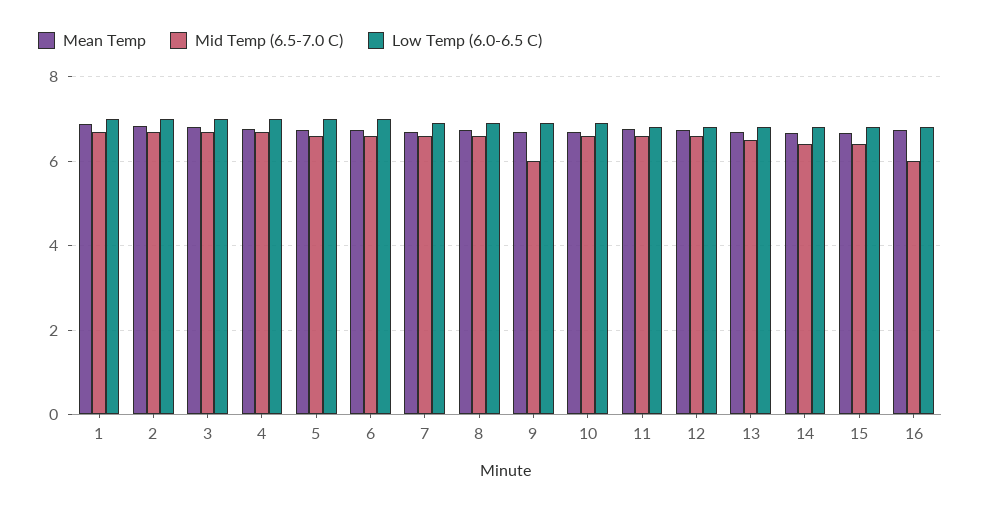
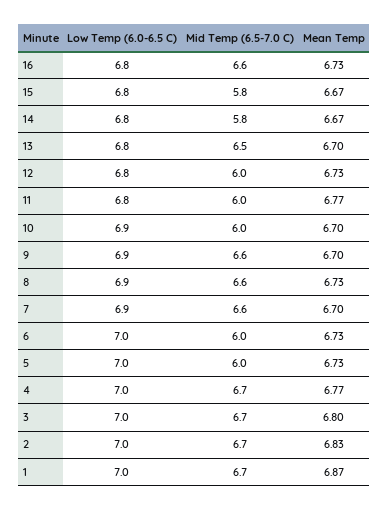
Mid Temp (6.5-7.0 C), 5: 6.6 -> 6
Mid Temp (6.5-7.0 C), 6: 6.6 -> 6
Mid Temp (6.5-7.0 C), 9: 6 -> 6.6
Mid Temp (6.5-7.0 C), 10: 6.6 -> 6
Mid Temp (6.5-7.0 C), 11: 6.6 -> 6
Mid Temp (6.5-7.0 C), 12: 6.6 -> 6
Mid Temp (6.5-7.0 C), 14: 6.4 -> 5.8
Mid Temp (6.5-7.0 C), 15: 6.4 -> 5.8
Mid Temp (6.5-7.0 C), 16: 6 -> 6.6

